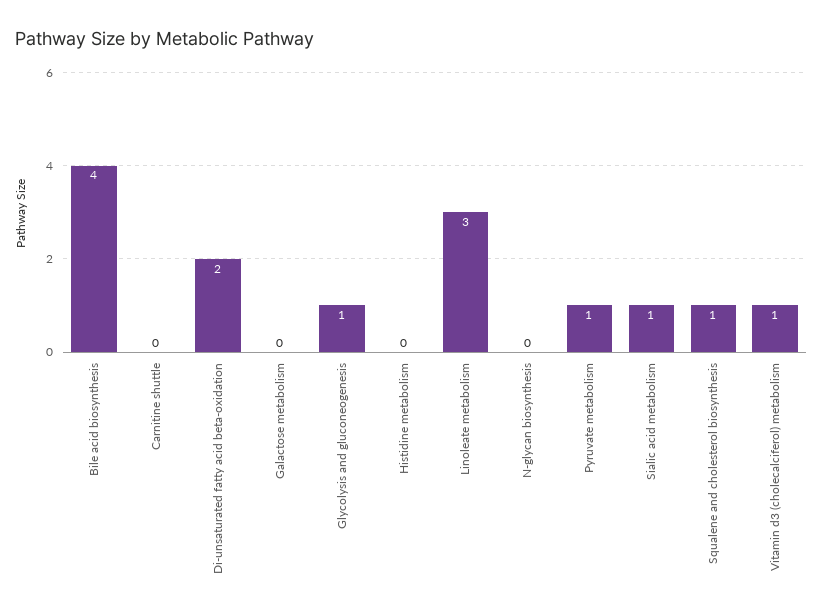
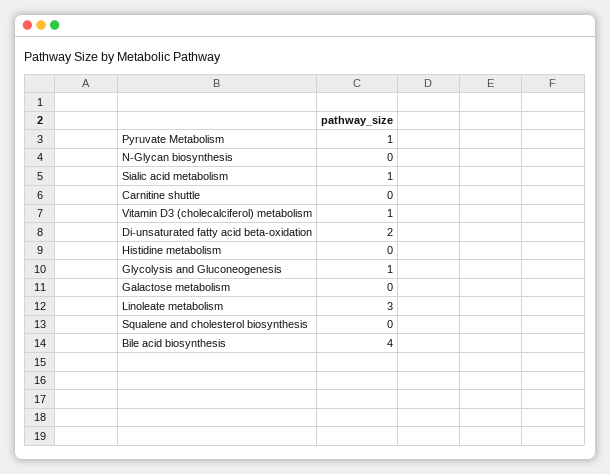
Squalene and cholesterol biosynthesis: 1 -> 0

